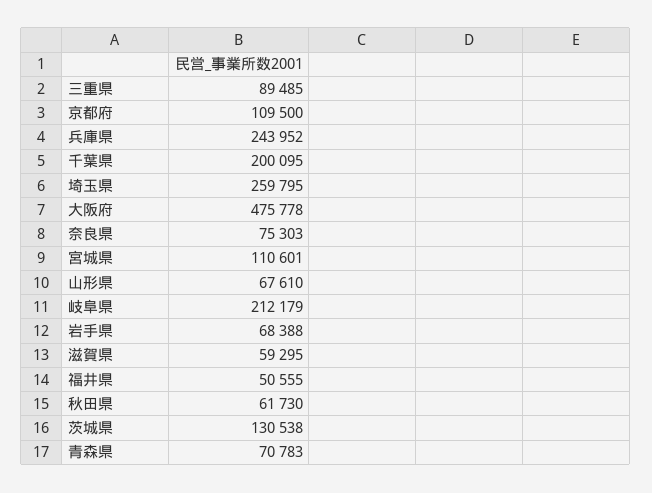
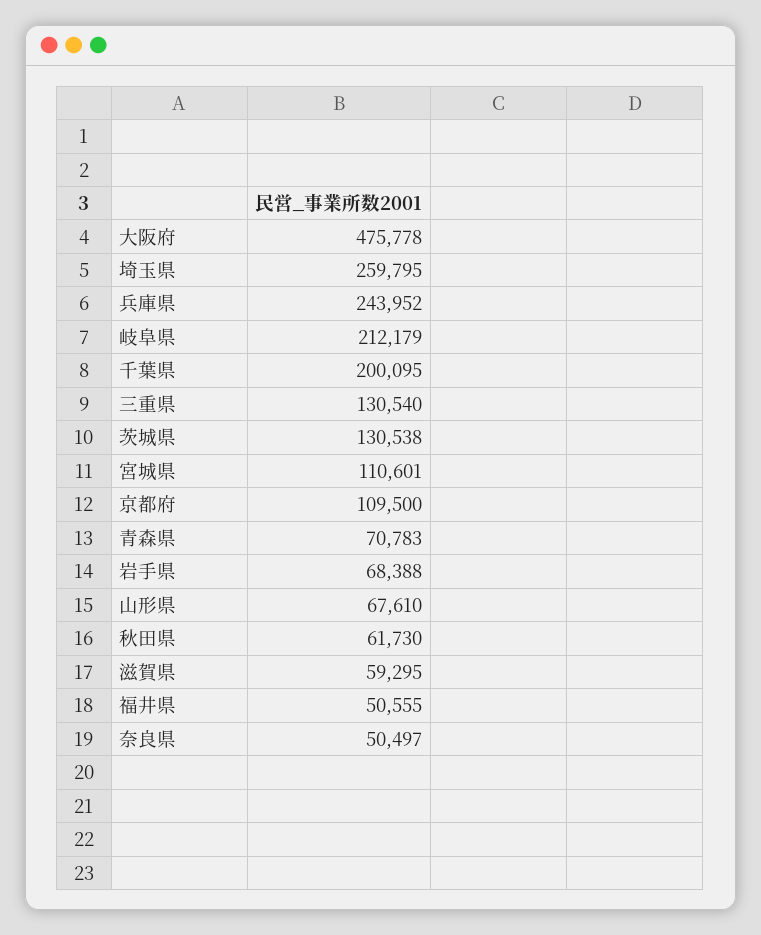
三重県: 89485 -> 130540
奈良県: 75303 -> 50497

